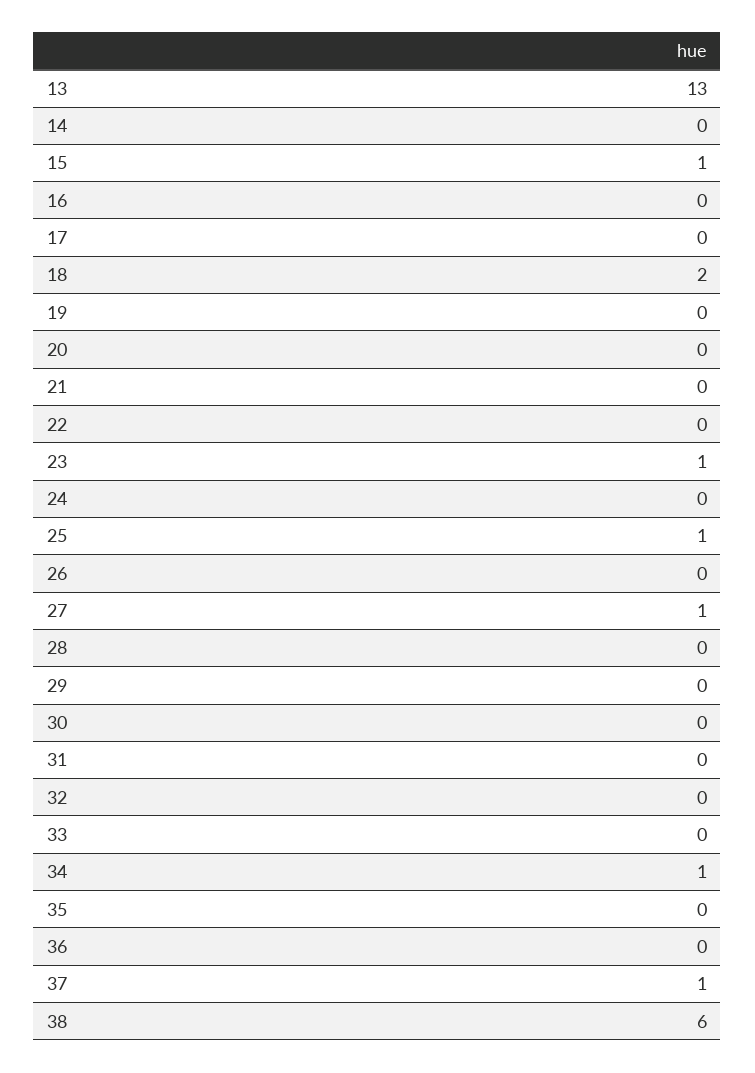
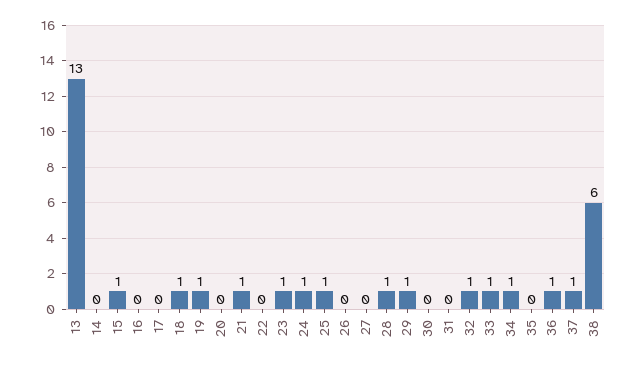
18: 2 -> 1
19: 0 -> 1
21: 0 -> 1
24: 0 -> 1
27: 1 -> 0
28: 0 -> 1
29: 0 -> 1
32: 0 -> 1
33: 0 -> 1
36: 0 -> 1

